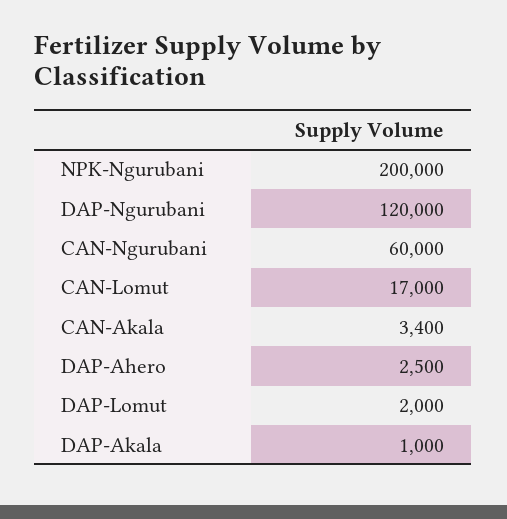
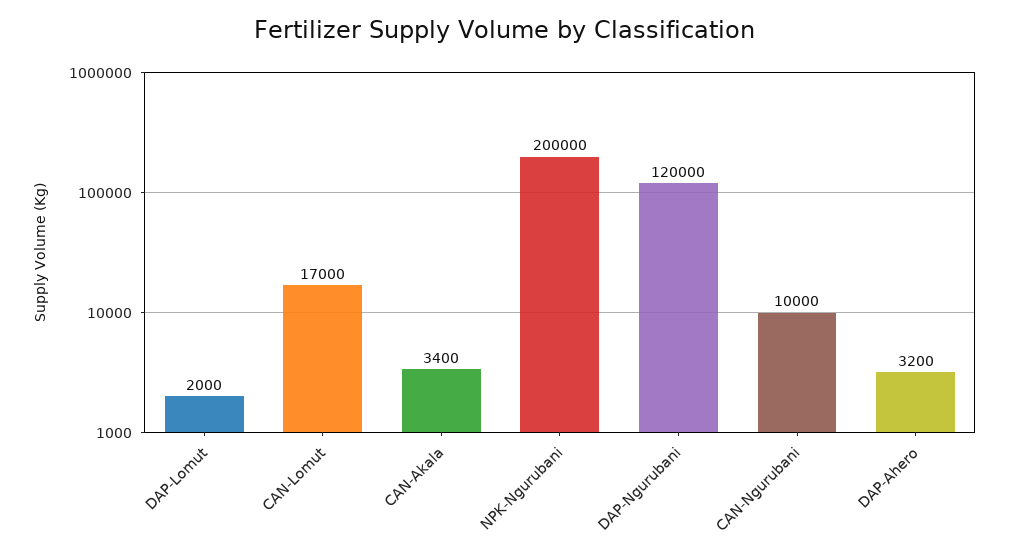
CAN-Ngurubani: 60000 -> 10000
DAP-Ahero: 2500 -> 3200
DAP-Akala: 1000 -> none

